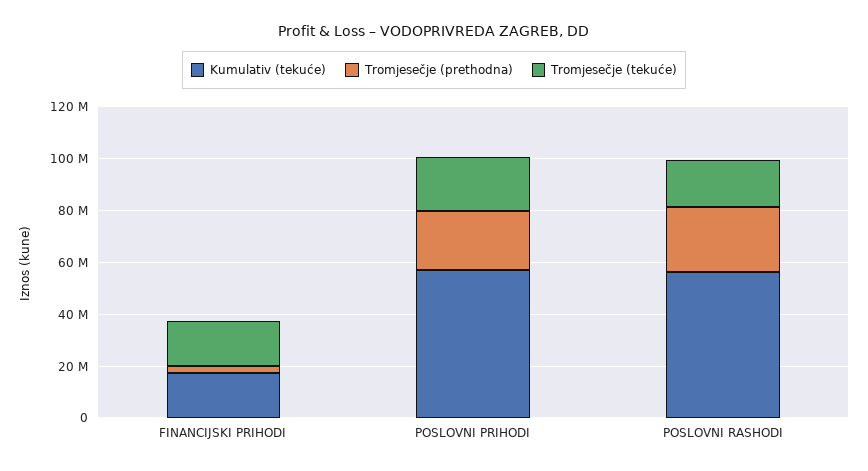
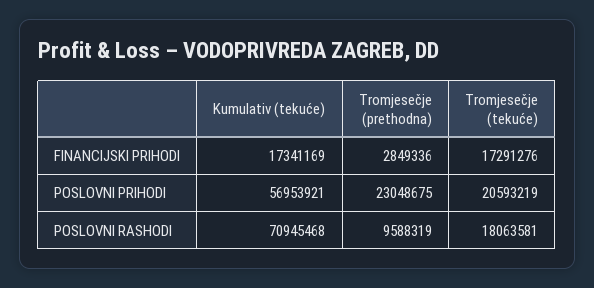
Kumulativ (tekuće), POSLOVNI RASHODI: 55000000 -> 70945468
Tromjesečje (prethodna), POSLOVNI RASHODI: 25000000 -> 9588319

